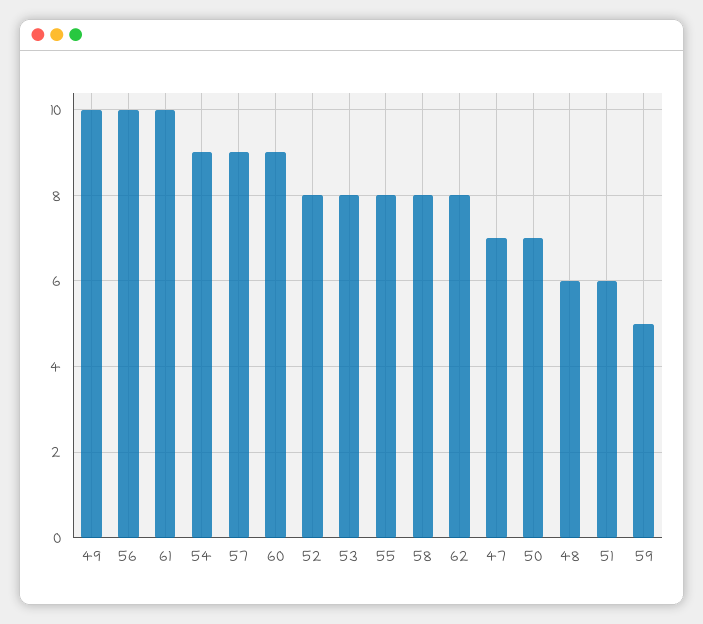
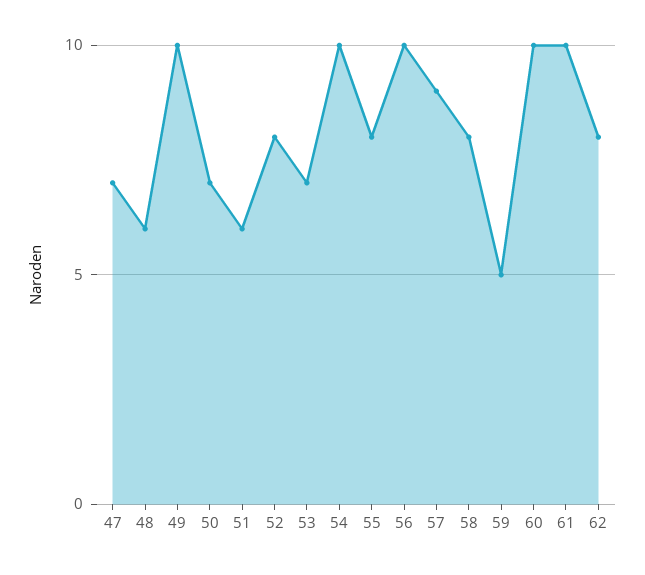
54: 9 -> 10
60: 9 -> 10
53: 8 -> 7

